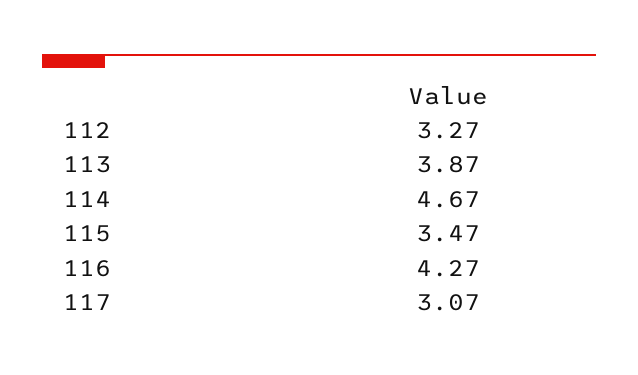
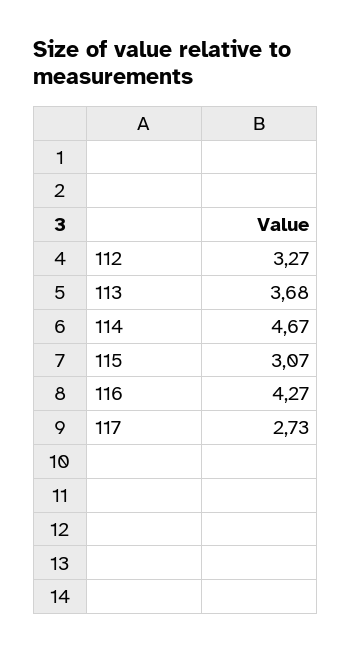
113: 3.87 -> 3.68
115: 3.47 -> 3.07
117: 3.07 -> 2.73

